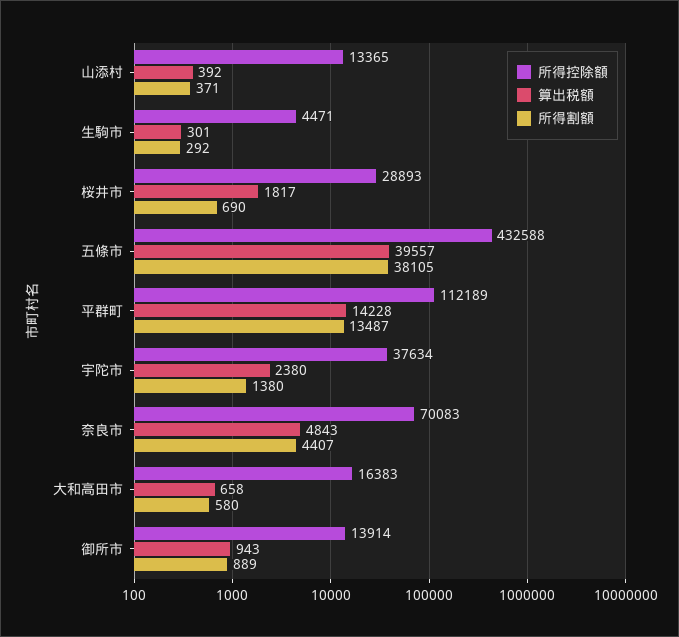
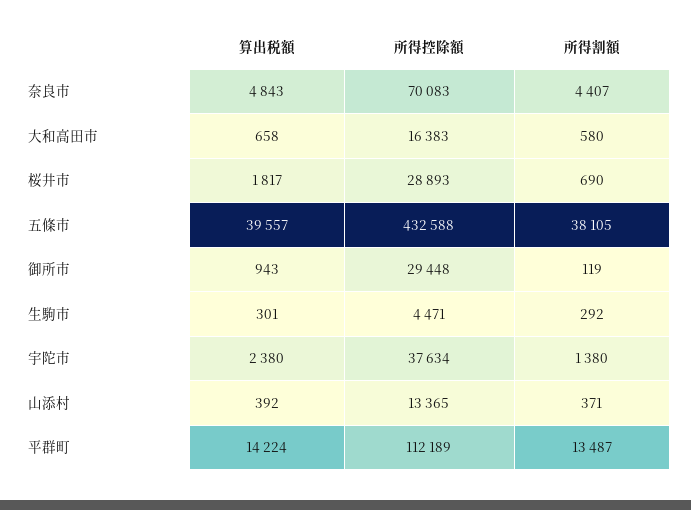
算出税額, 平群町: 14228 -> 14224
所得控除額, 御所市: 13914 -> 29448
所得割額, 御所市: 889 -> 119

